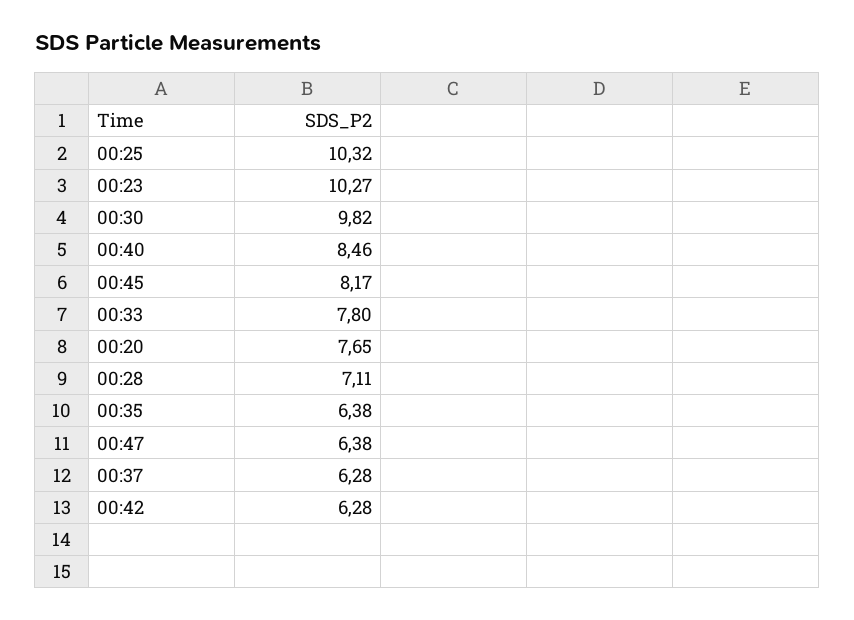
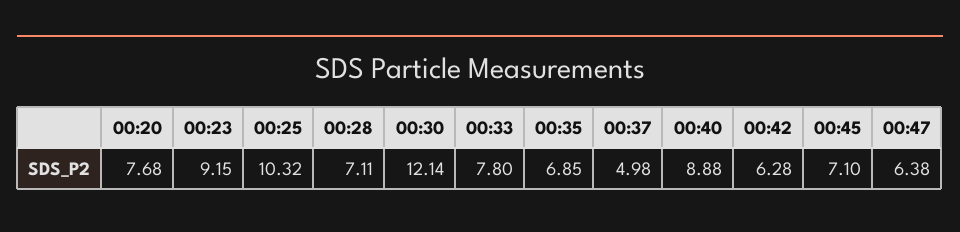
00:23: 10.27 -> 9.15
00:30: 9.82 -> 12.14
00:40: 8.46 -> 8.88
00:45: 8.17 -> 7.1
00:20: 7.65 -> 7.68
00:35: 6.38 -> 6.85
00:37: 6.28 -> 4.98

